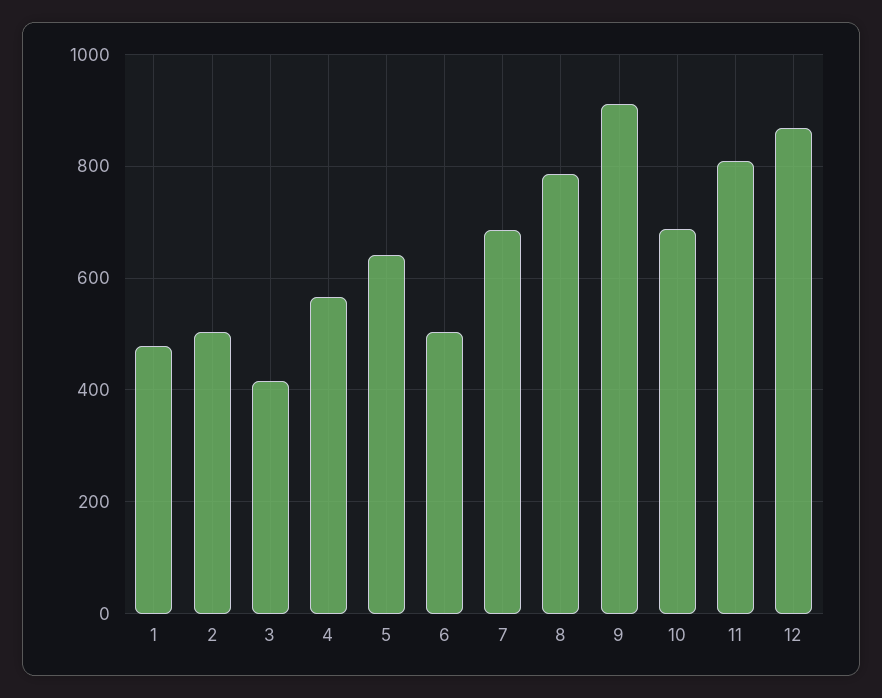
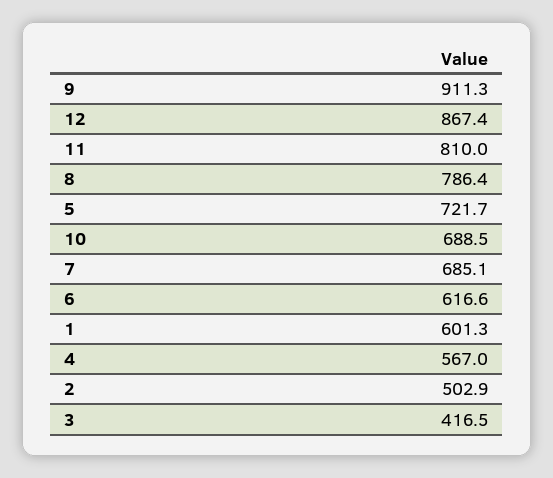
1: 480 -> 601.3
5: 640 -> 721.7
6: 500 -> 616.6

